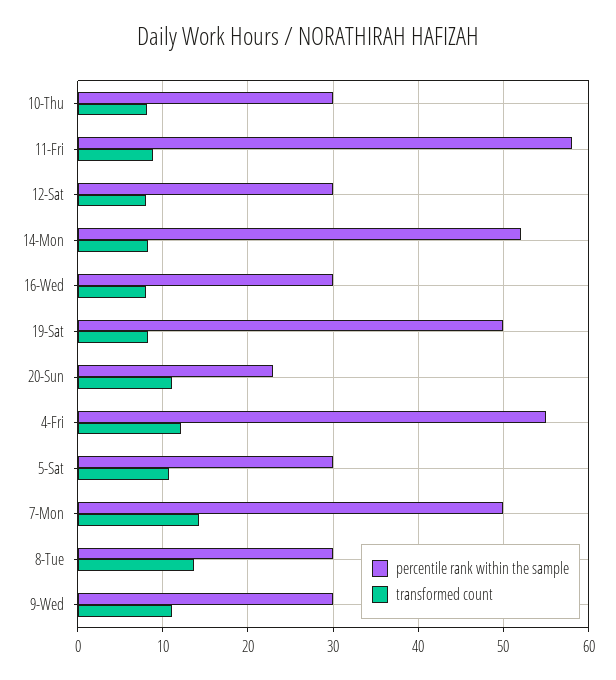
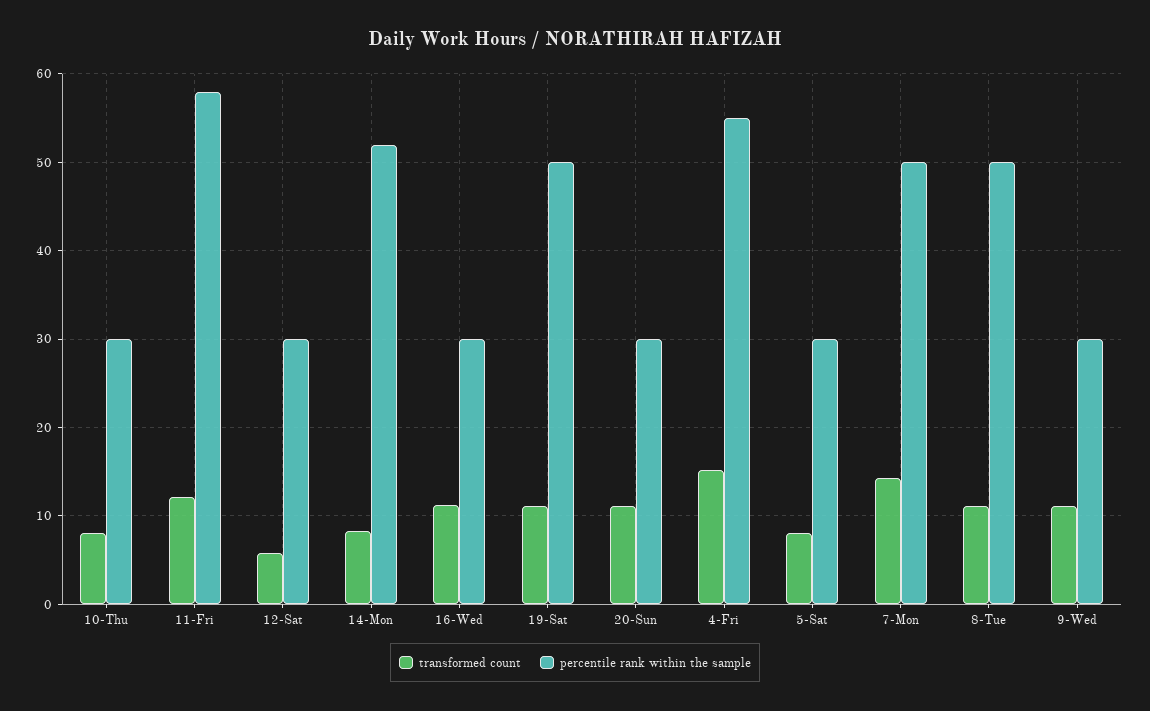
transformed count, 11-Fri: 9 -> 12
transformed count, 12-Sat: 8 -> 6
transformed count, 16-Wed: 8 -> 11
transformed count, 19-Sat: 8 -> 11
percentile rank within the sample, 20-Sun: 23 -> 30
transformed count, 4-Fri: 12 -> 15
transformed count, 5-Sat: 11 -> 8
percentile rank within the sample, 8-Tue: 30 -> 50
transformed count, 8-Tue: 14 -> 11

